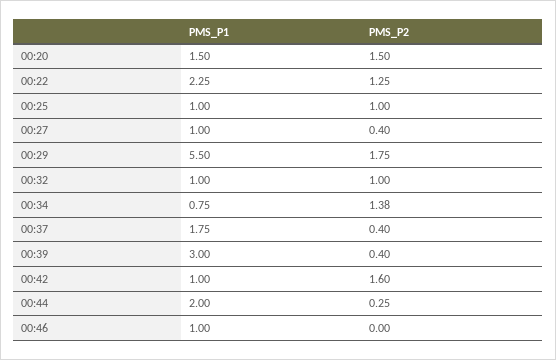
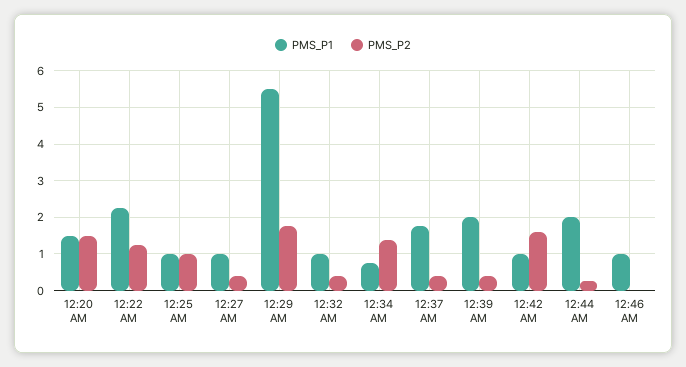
PMS_P2, 00:32: 1 -> 0.4
PMS_P1, 00:39: 3 -> 2

